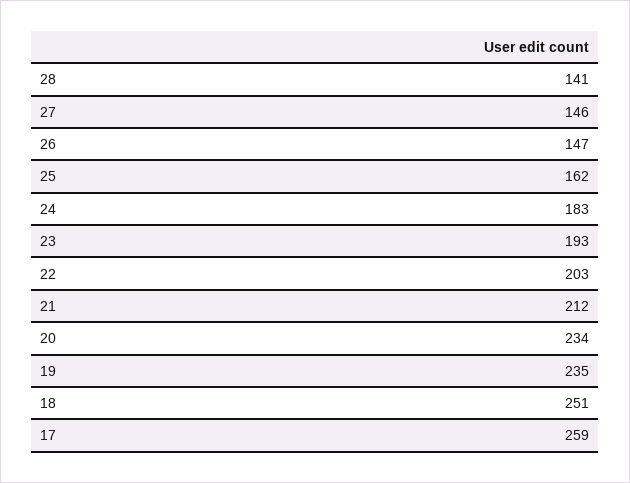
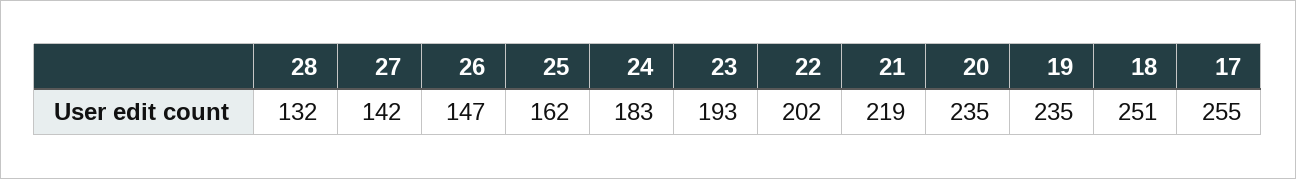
28: 141 -> 132
27: 146 -> 142
22: 203 -> 202
21: 212 -> 219
20: 234 -> 235
17: 259 -> 255

